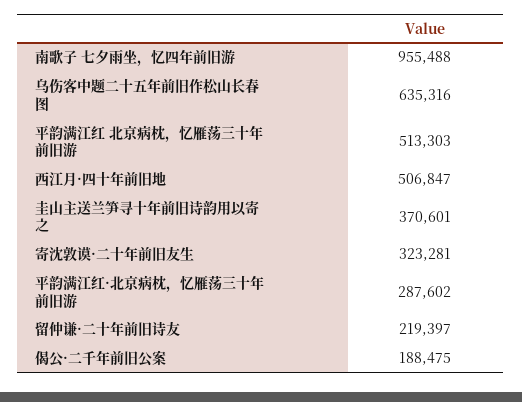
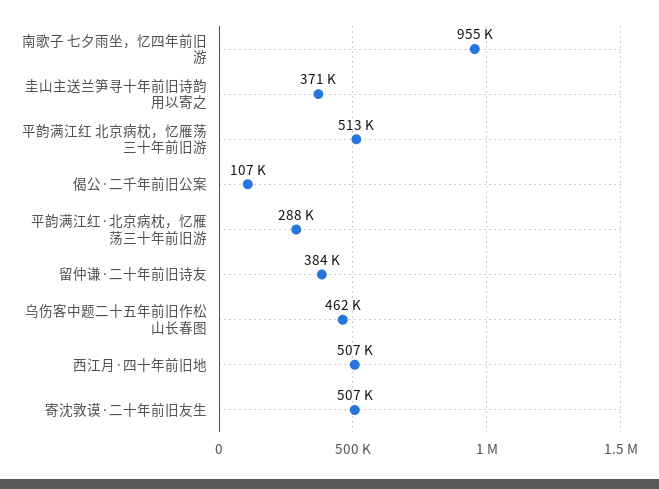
乌伤客中题二十五年前旧作松山长春图: 635316 -> 462000
寄沈敦谟·二十年前旧友生: 323281 -> 507000
留仲谦·二十年前旧诗友: 219397 -> 384000
偈公·二千年前旧公案: 188475 -> 107000

